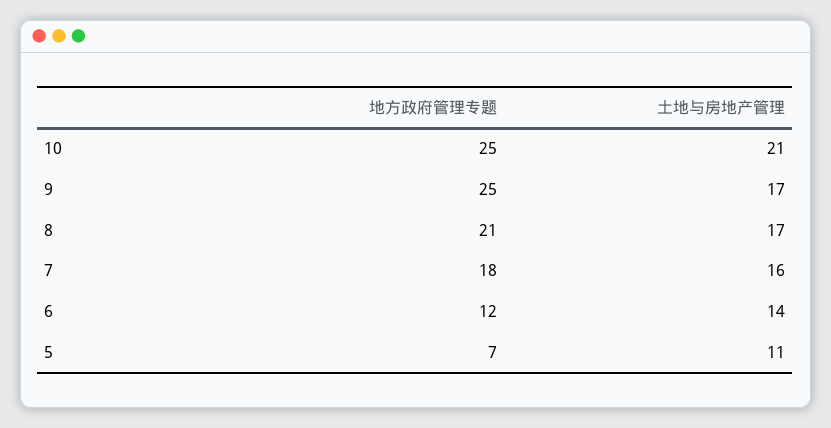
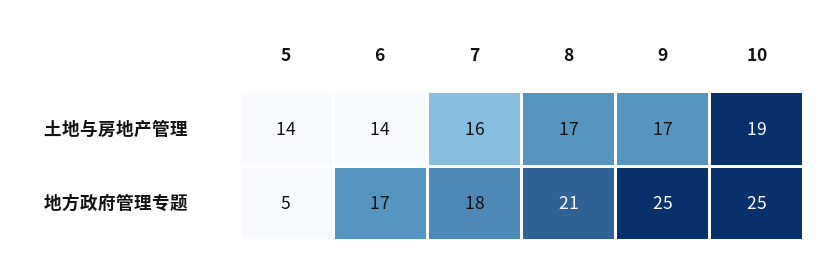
土地与房地产管理, 10: 21 -> 19
地方政府管理专题, 6: 12 -> 17
地方政府管理专题, 5: 7 -> 5
土地与房地产管理, 5: 11 -> 14

